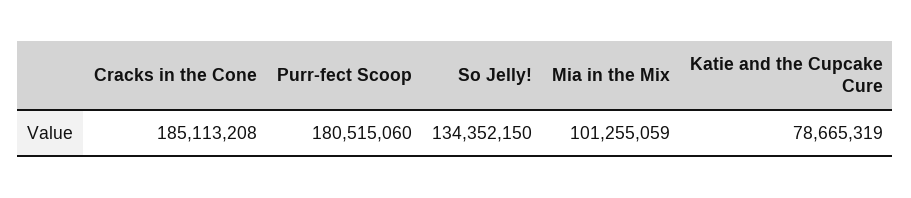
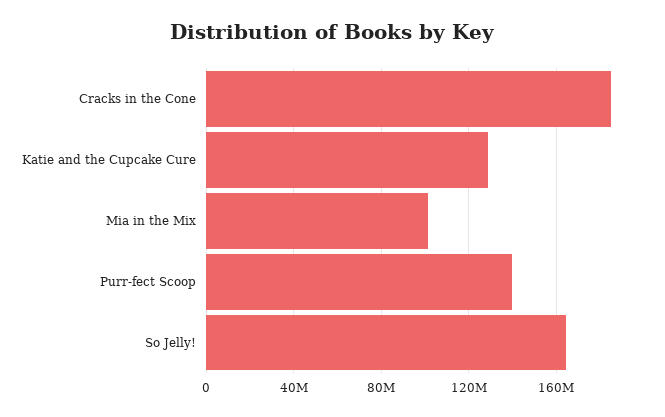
Purr-fect Scoop: 180515060 -> 140000000
So Jelly!: 134352150 -> 165000000
Katie and the Cupcake Cure: 78665319 -> 130000000

